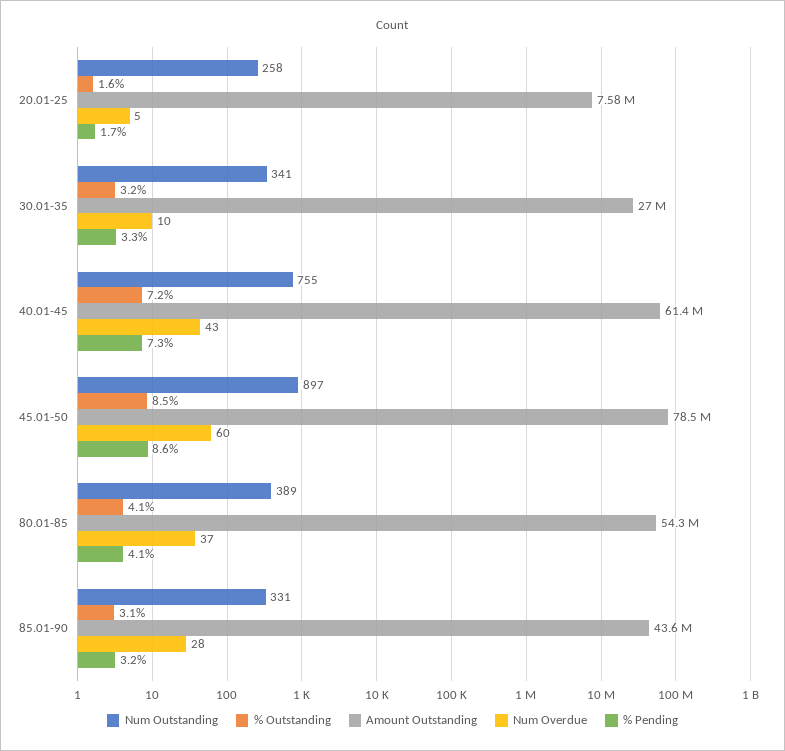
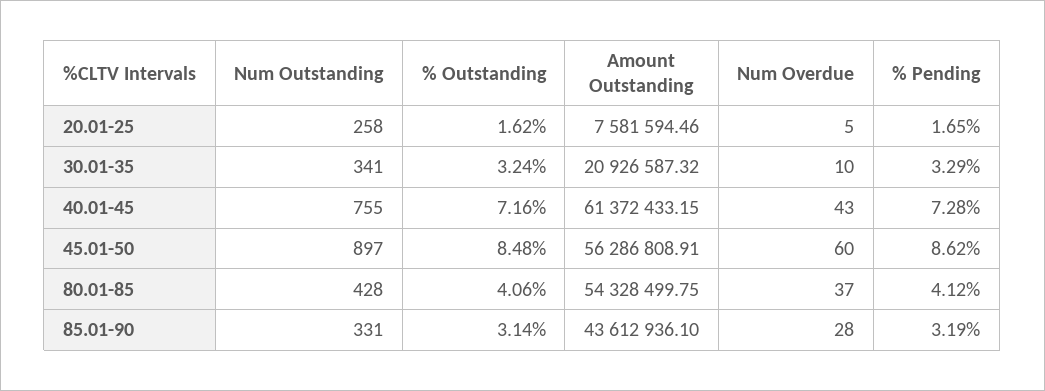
Amount Outstanding, 30.01-35: 27000000 -> 20926587.32
Amount Outstanding, 45.01-50: 78500000 -> 56286808.91
Num Outstanding, 80.01-85: 389 -> 428

